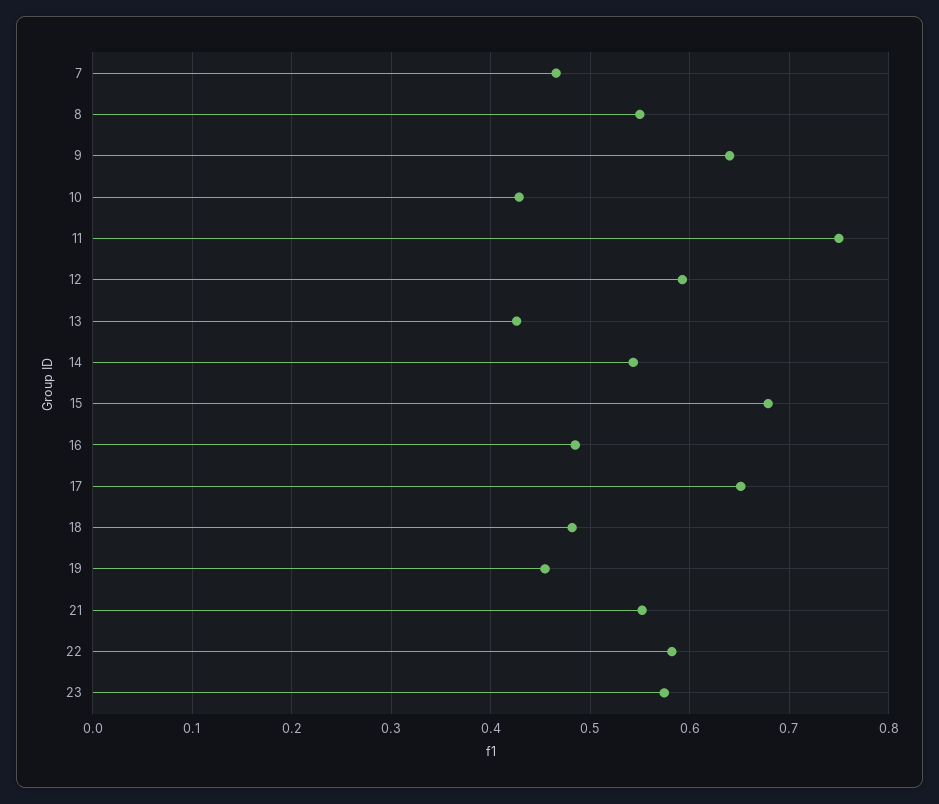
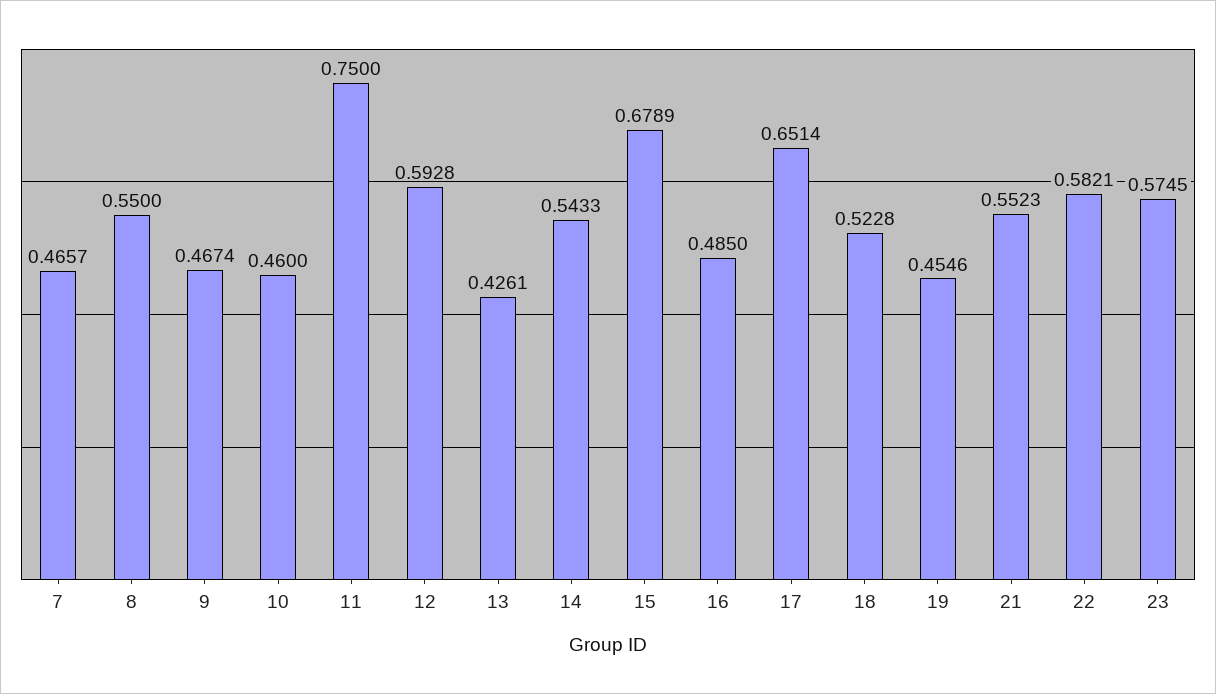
9: 0.64 -> 0.4674
10: 0.43 -> 0.46
18: 0.48 -> 0.5228

